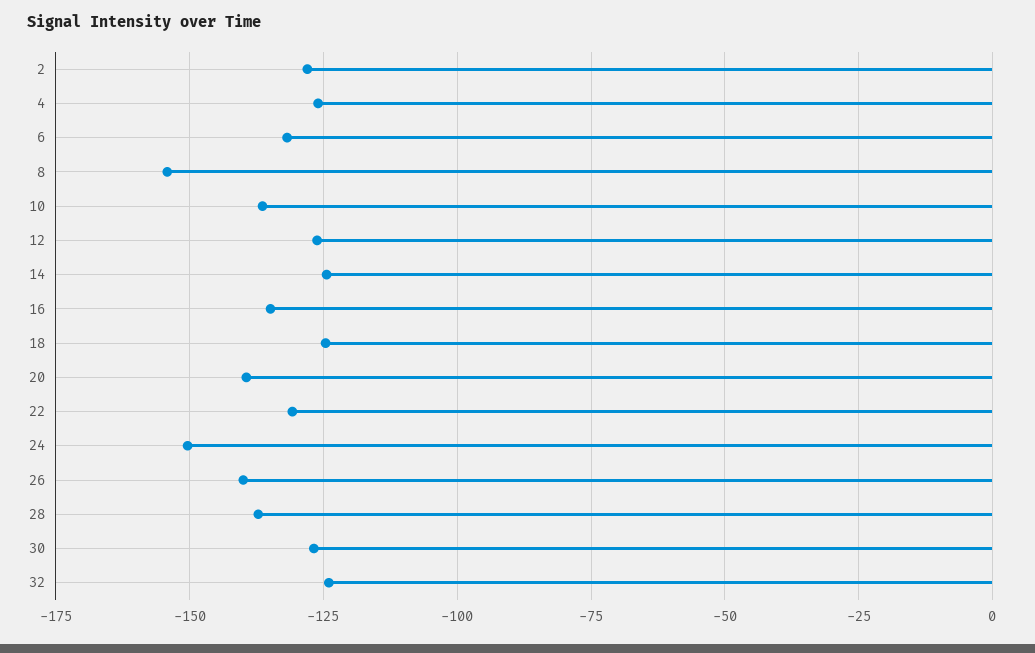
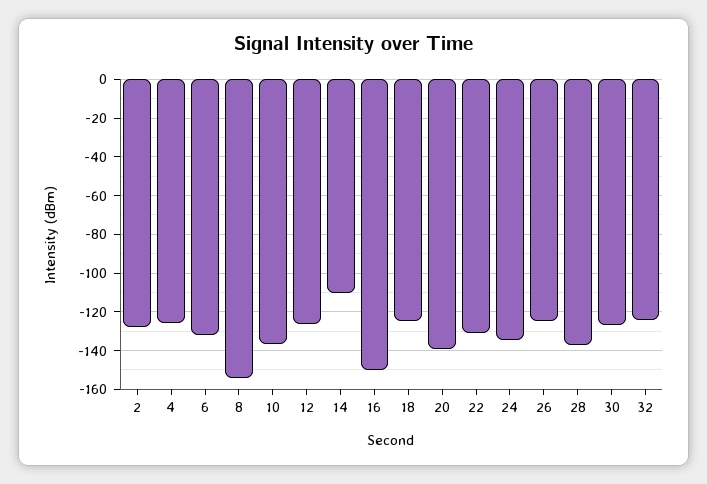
14: -125 -> -110
16: -135 -> -150
24: -150 -> -135
26: -140 -> -125

